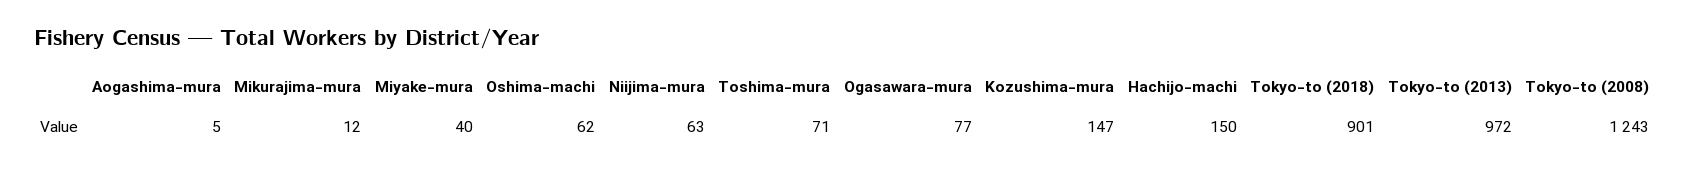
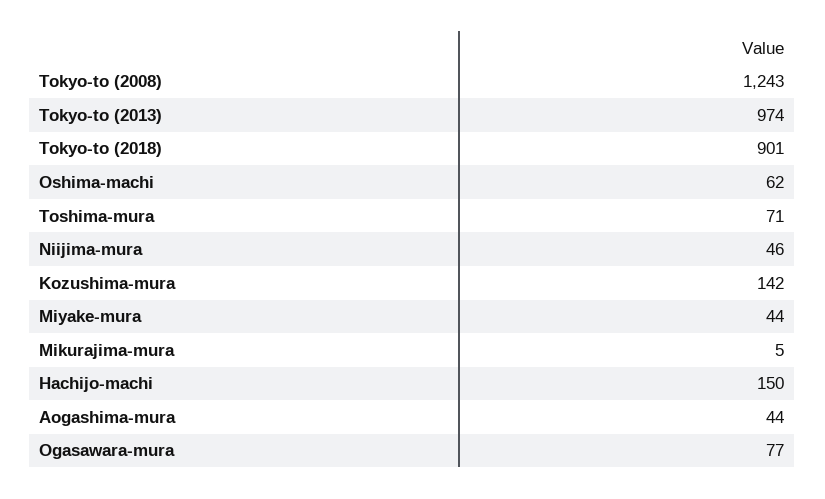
Aogashima-mura: 5 -> 44
Mikurajima-mura: 12 -> 5
Miyake-mura: 40 -> 44
Niijima-mura: 63 -> 46
Kozushima-mura: 147 -> 142
Tokyo-to (2013): 972 -> 974

